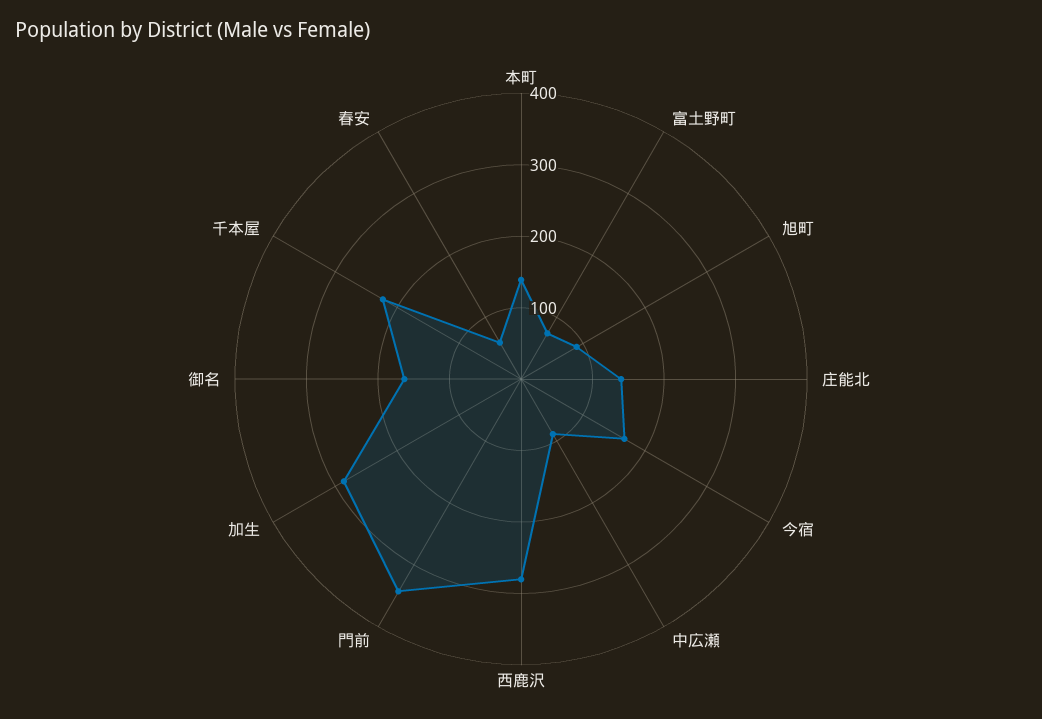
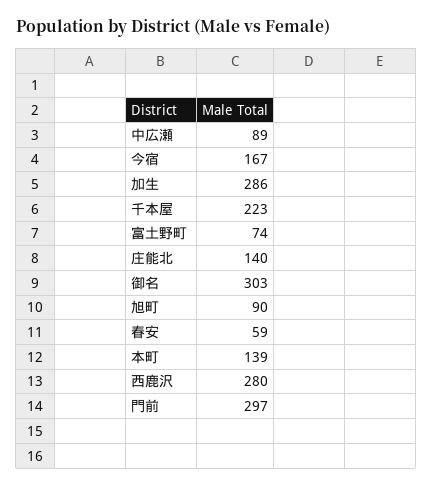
門前: 340 -> 297
御名: 160 -> 303

